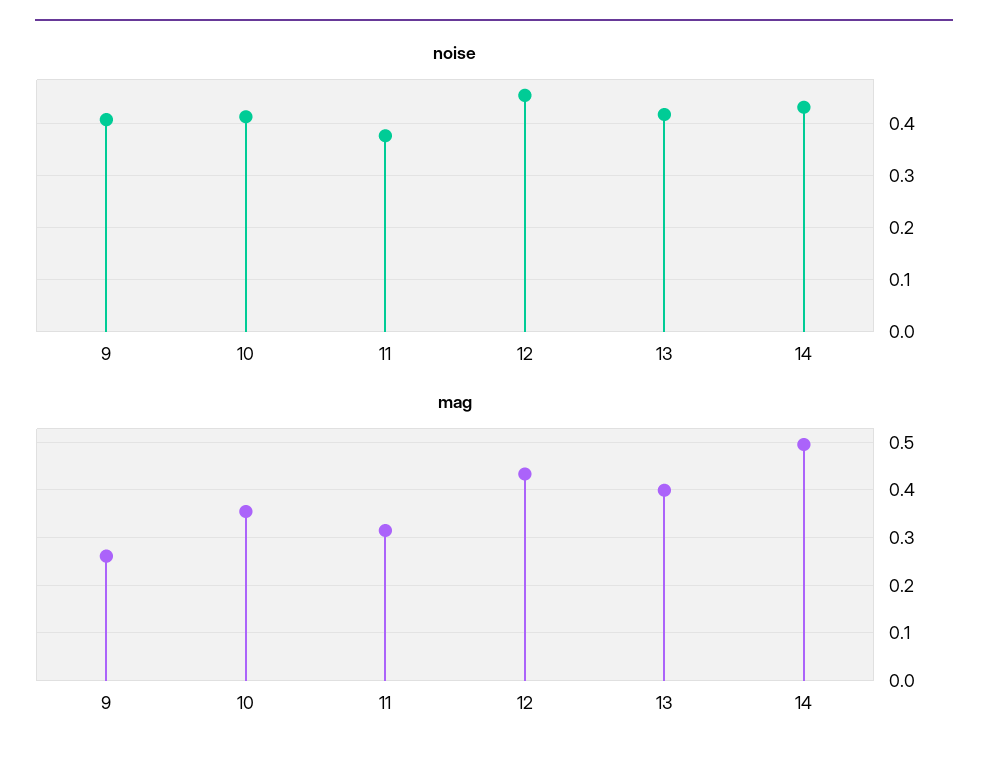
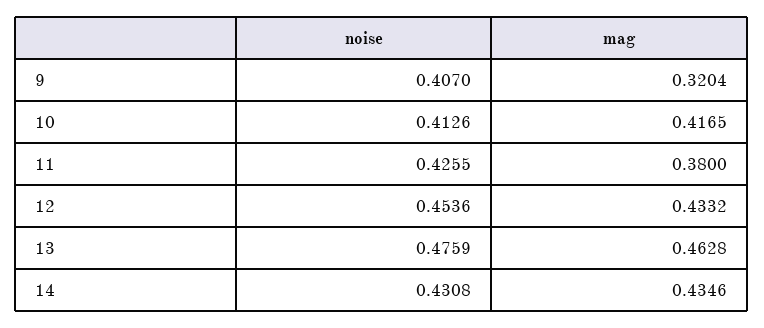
noise, 11: 0.38 -> 0.4255
noise, 13: 0.42 -> 0.4759
mag, 9: 0.26 -> 0.3204
mag, 10: 0.36 -> 0.4165
mag, 11: 0.32 -> 0.38
mag, 13: 0.4 -> 0.4628
mag, 14: 0.5 -> 0.4346

